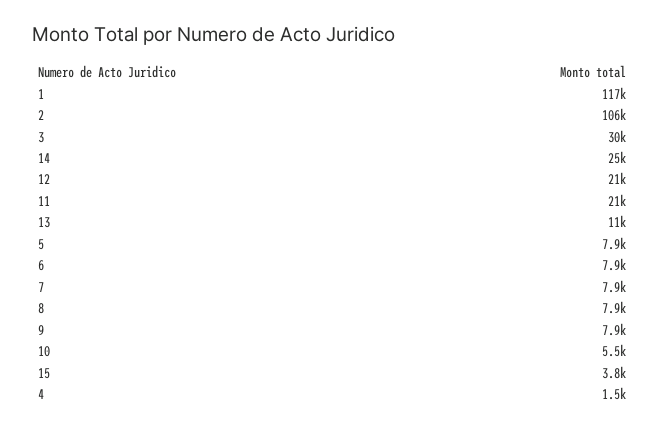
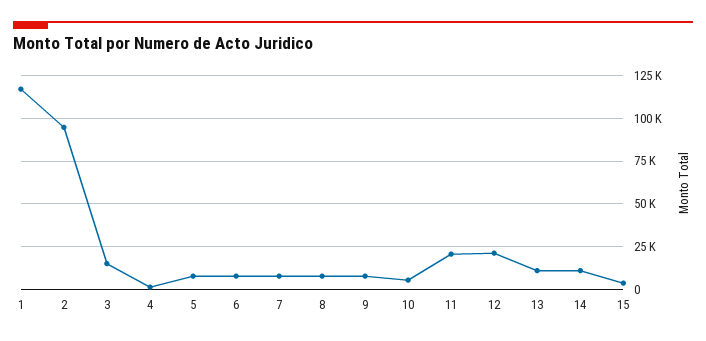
2: 106000 -> 95000
3: 30000 -> 15000
14: 25000 -> 10000

